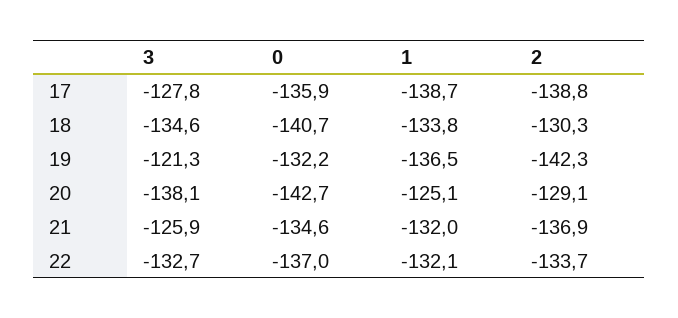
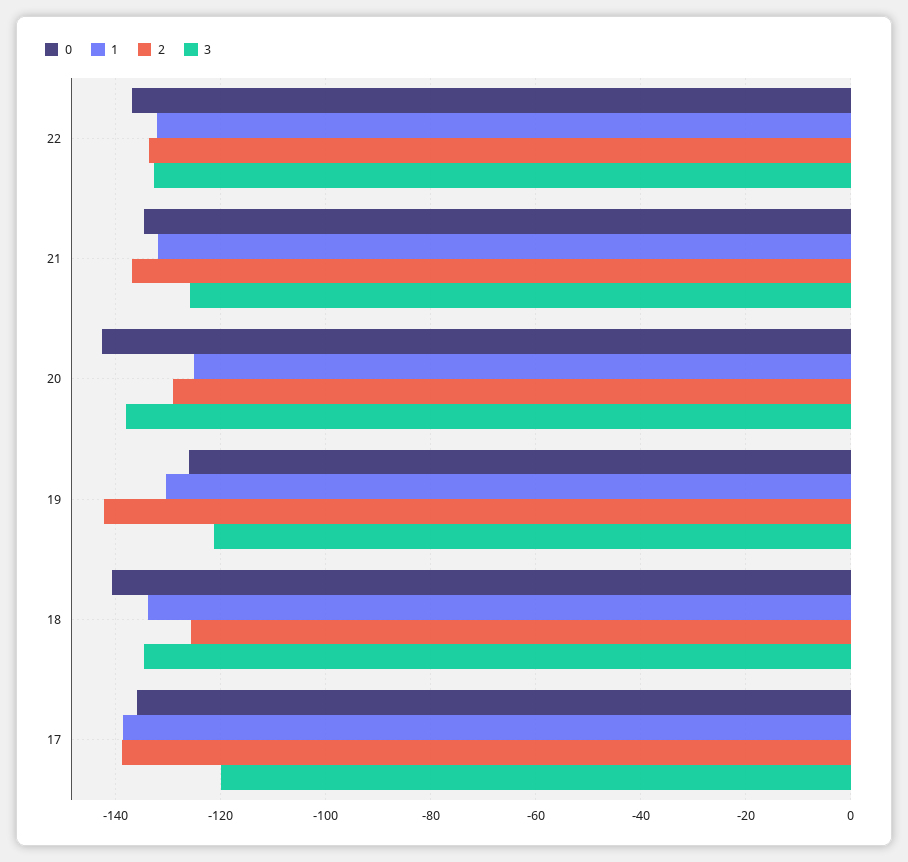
3, 17: -127.8 -> -120
2, 18: -130.3 -> -126
0, 19: -132.2 -> -126
1, 19: -136.5 -> -130

